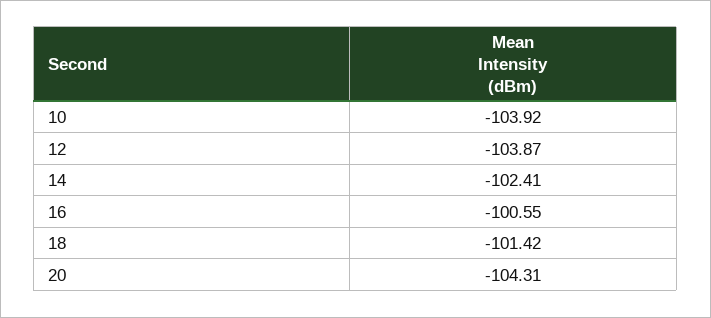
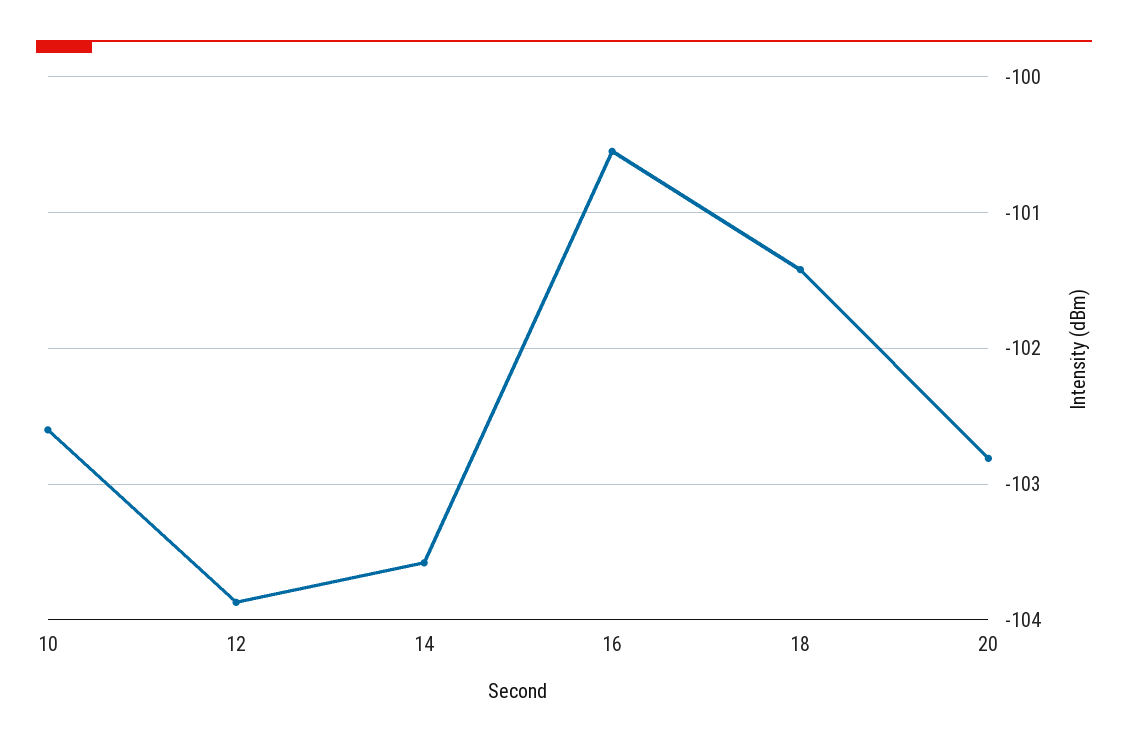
10: -103.92 -> -102.6
14: -102.41 -> -103.6
20: -104.31 -> -102.8

